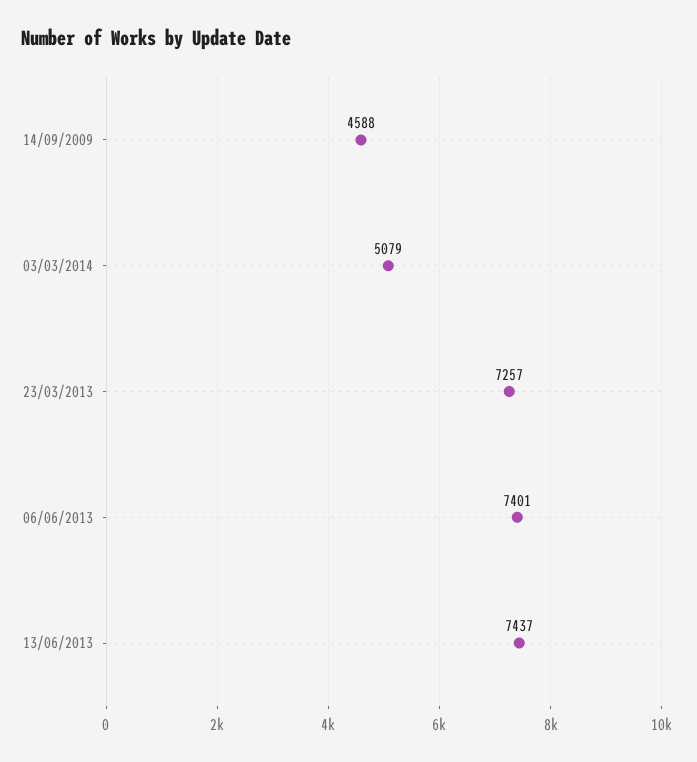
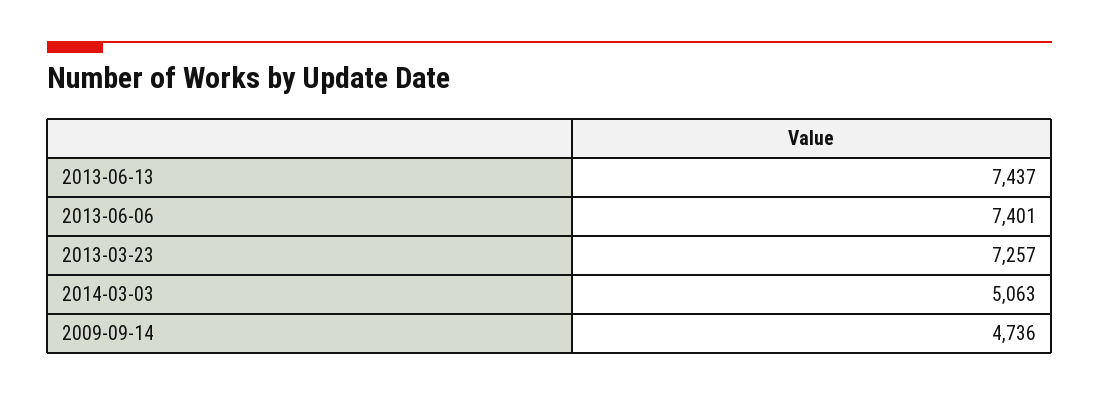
14/09/2009: 4588 -> 4736
03/03/2014: 5079 -> 5063

